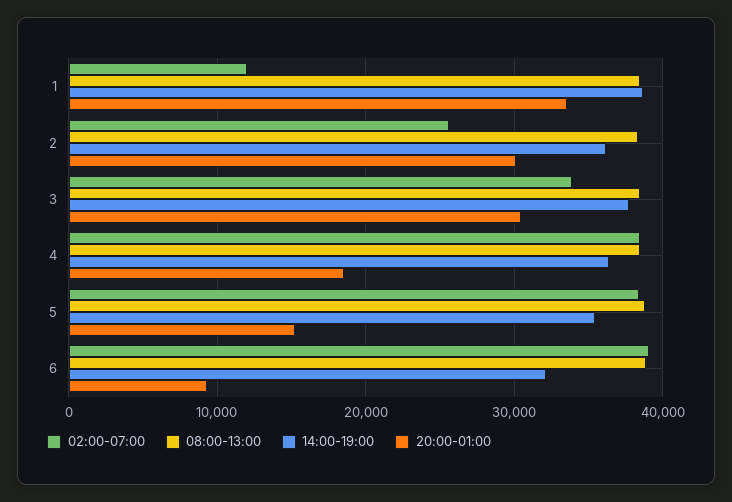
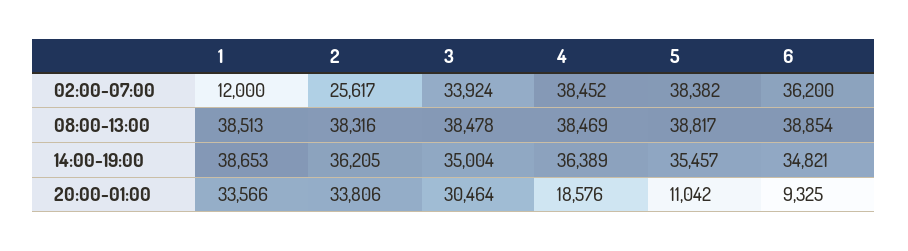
20:00-01:00, 2: 30000 -> 33806
14:00-19:00, 3: 38000 -> 35004
20:00-01:00, 5: 15000 -> 11042
02:00-07:00, 6: 39000 -> 36200
14:00-19:00, 6: 32000 -> 34821

